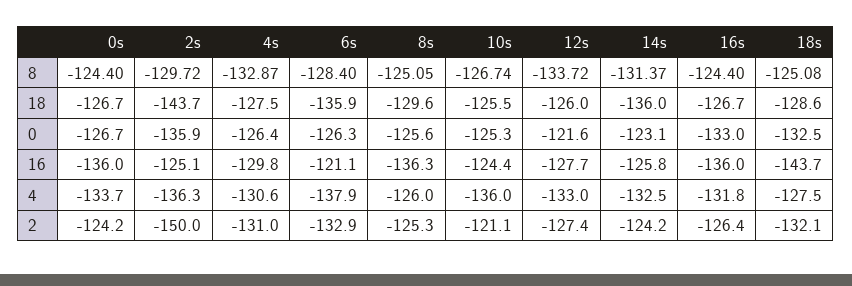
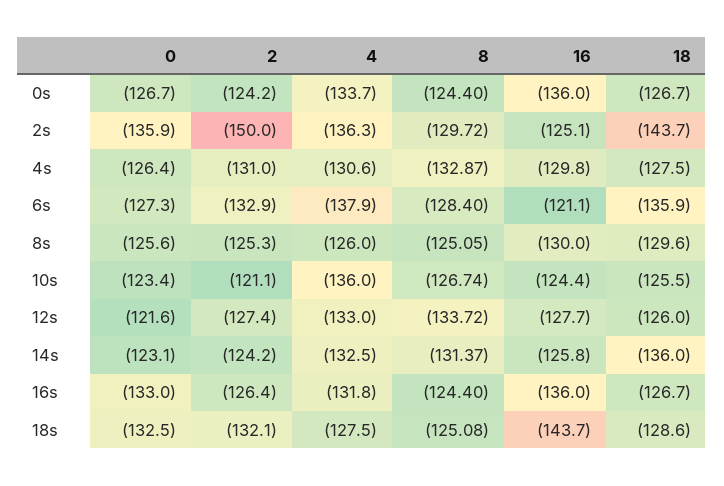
6s, 0: -126.3 -> -127.3
10s, 0: -125.3 -> -123.4
8s, 16: -136.3 -> -130

